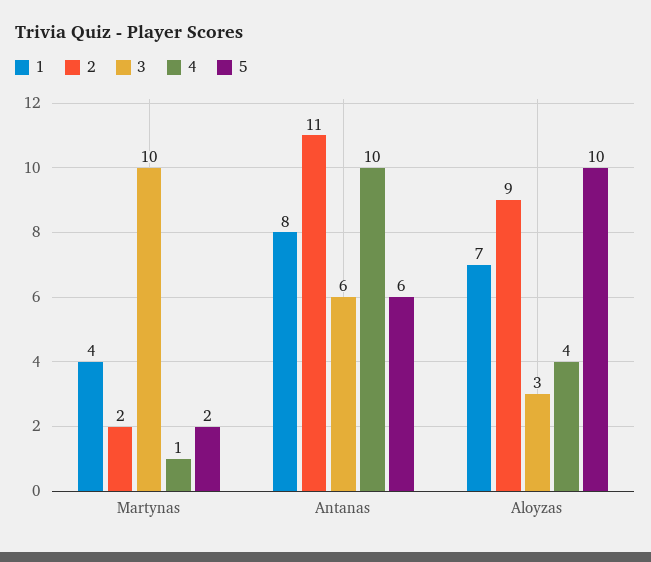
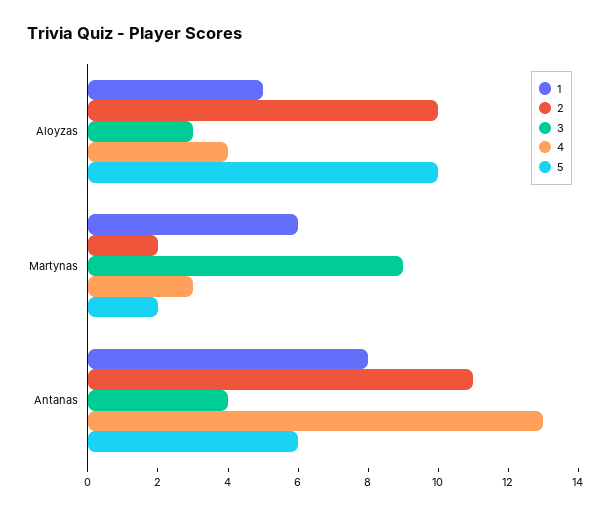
1, Martynas: 4 -> 6
3, Martynas: 10 -> 9
4, Martynas: 1 -> 3
3, Antanas: 6 -> 4
4, Antanas: 10 -> 13
1, Aloyzas: 7 -> 5
2, Aloyzas: 9 -> 10

